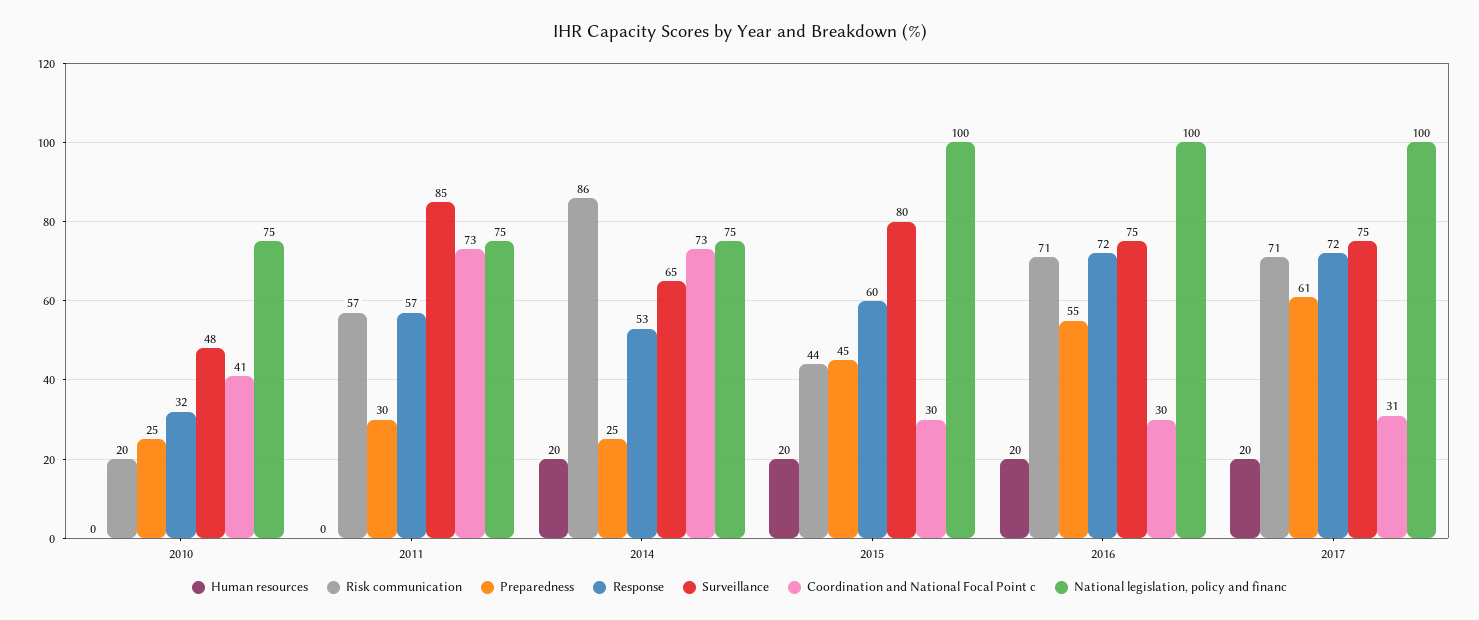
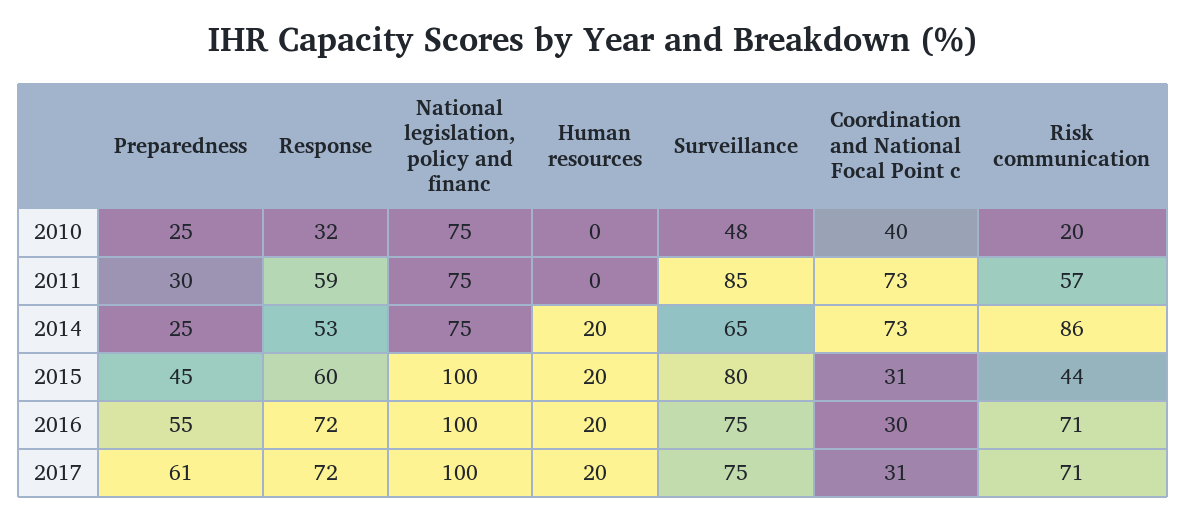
Coordination and National Focal Point c, 2010: 41 -> 40
Response, 2011: 57 -> 59
Coordination and National Focal Point c, 2015: 30 -> 31

